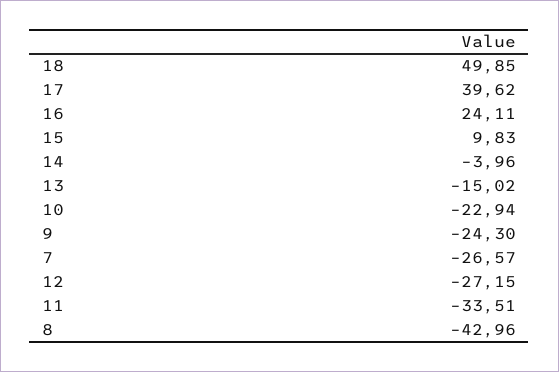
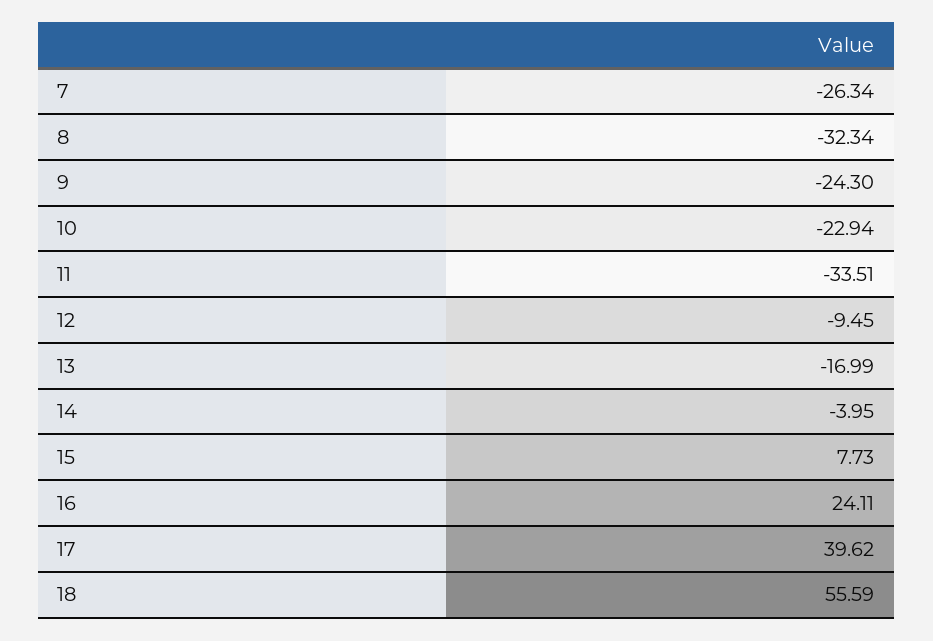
18: 49.85 -> 55.59
15: 9.83 -> 7.73
14: -3.96 -> -3.95
13: -15.02 -> -16.99
7: -26.57 -> -26.34
12: -27.15 -> -9.45
8: -42.96 -> -32.34

